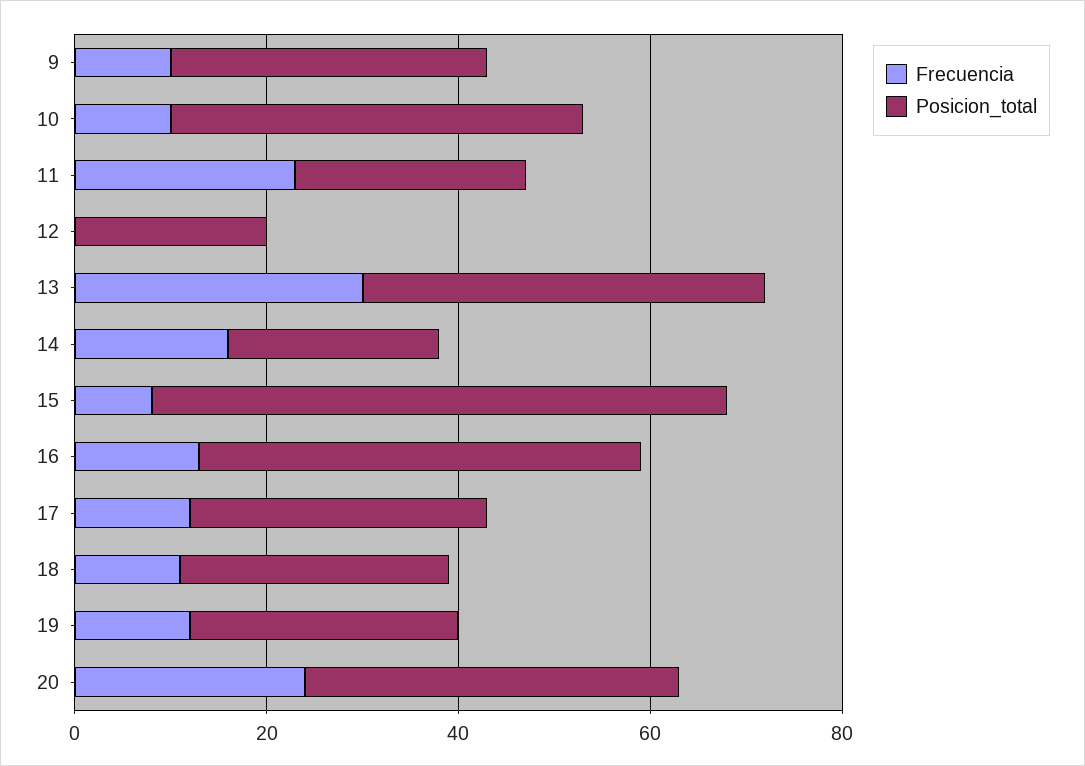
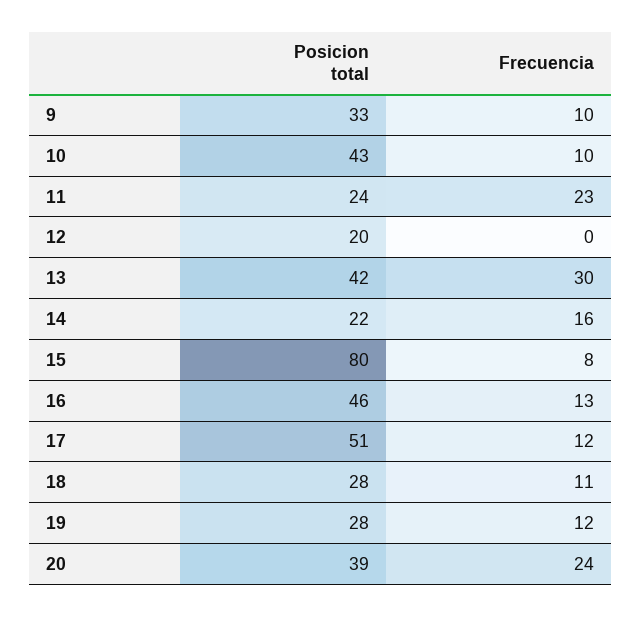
Posicion_total, 15: 60 -> 80
Posicion_total, 17: 30 -> 51

